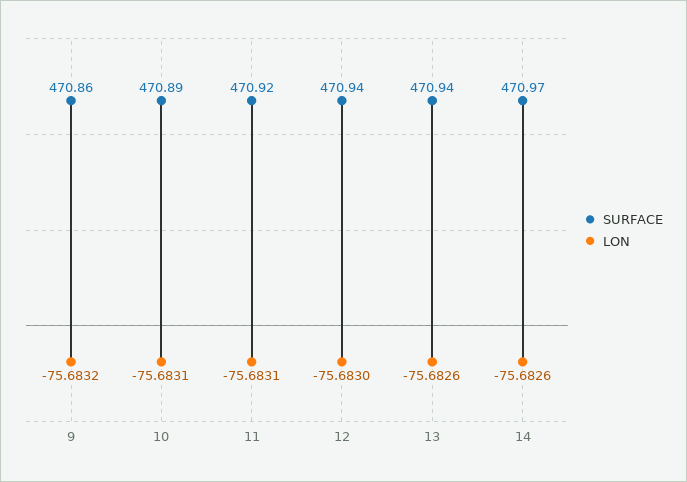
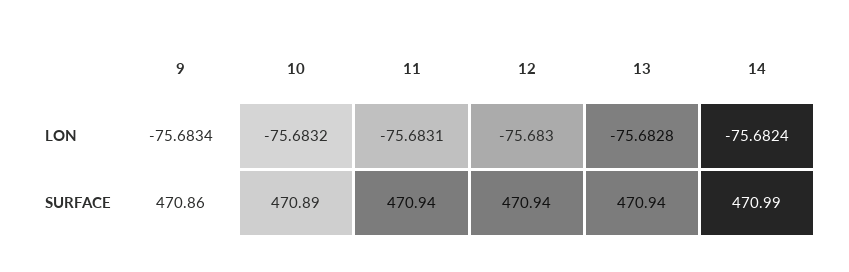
LON, 9: -75.6832 -> -75.6834
LON, 10: -75.6831 -> -75.6832
SURFACE, 11: 470.92 -> 470.94
LON, 13: -75.6826 -> -75.6828
SURFACE, 14: 470.97 -> 470.99
LON, 14: -75.6826 -> -75.6824

